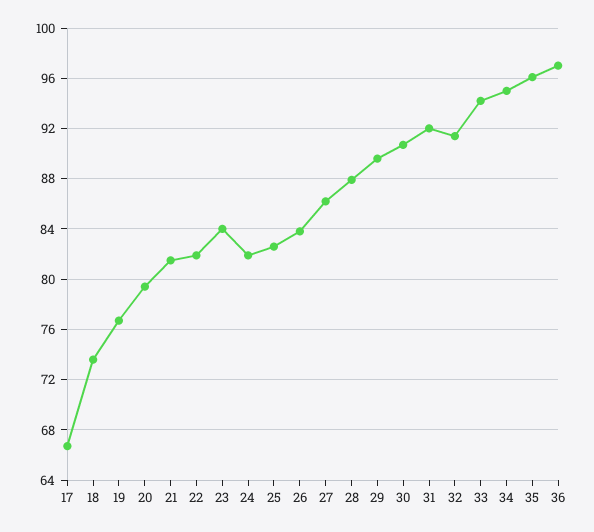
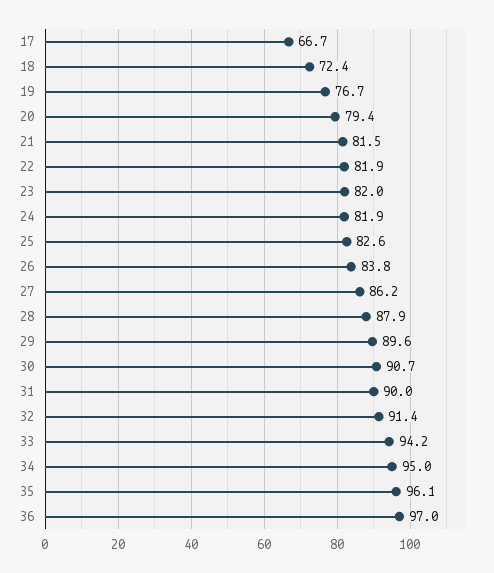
18: 73.5 -> 72.4
23: 84 -> 82
31: 92 -> 90

